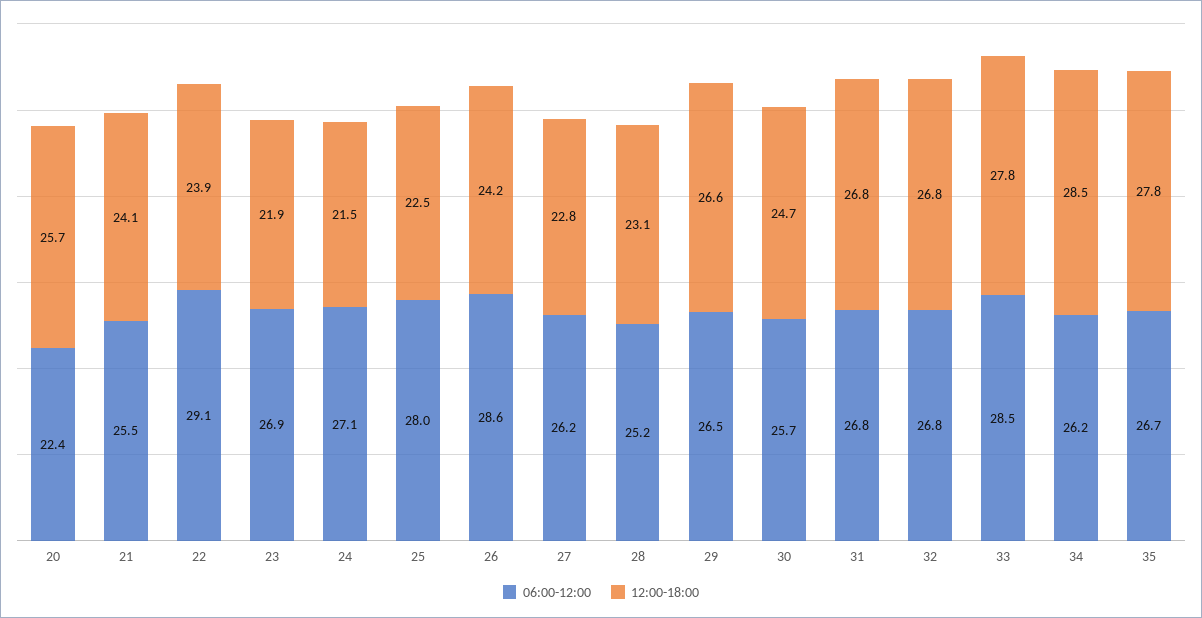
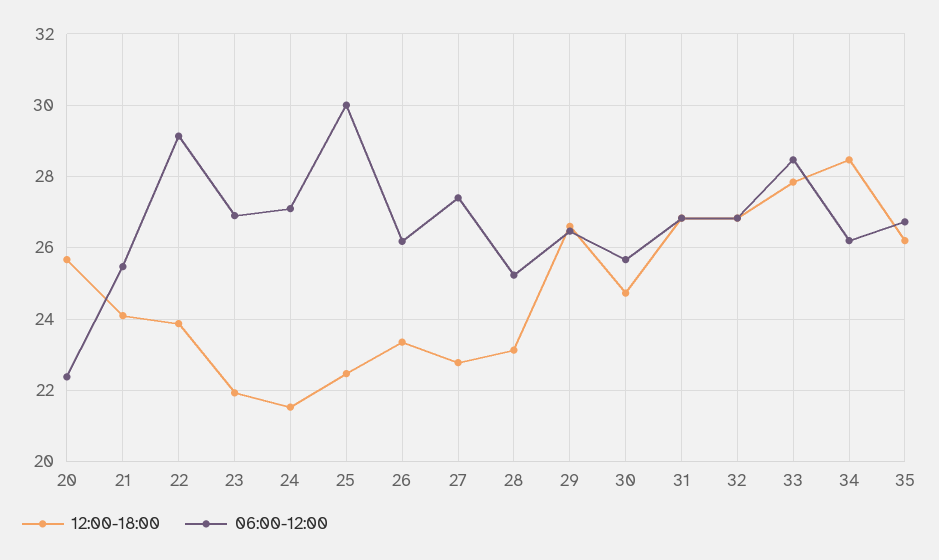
06:00-12:00, 25: 28 -> 30
06:00-12:00, 26: 28.6 -> 26.2
12:00-18:00, 26: 24.2 -> 23.4
06:00-12:00, 27: 26.2 -> 27.4
12:00-18:00, 35: 27.8 -> 26.2

